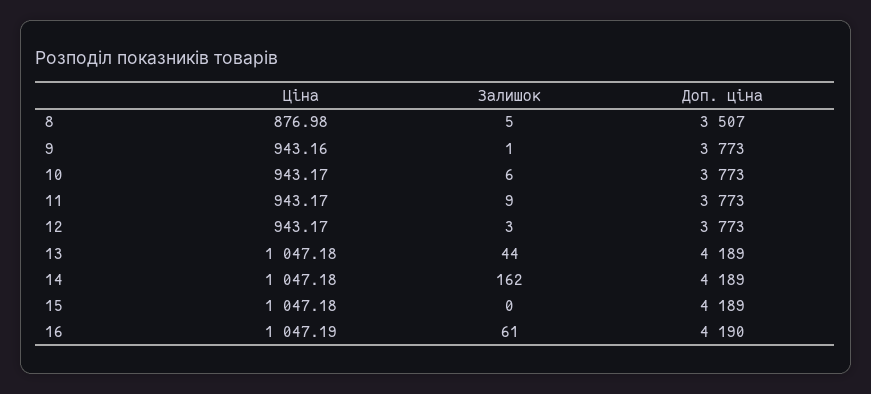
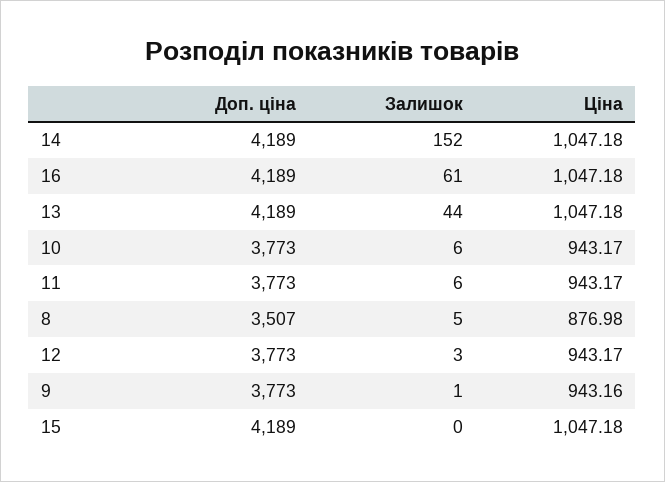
Залишок, 11: 9 -> 6
Залишок, 14: 162 -> 152
Ціна, 16: 1047.19 -> 1047.18
Доп. ціна, 16: 4190 -> 4189

